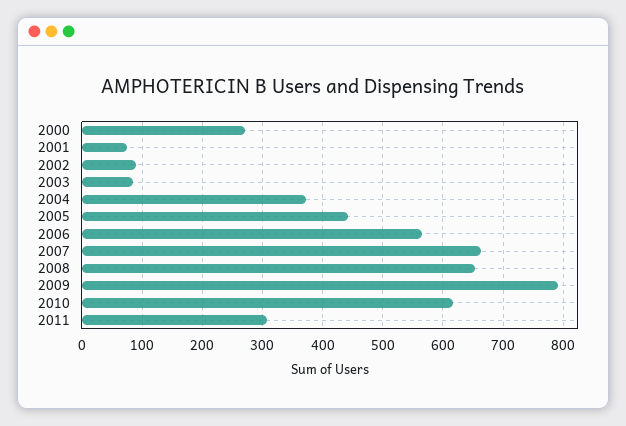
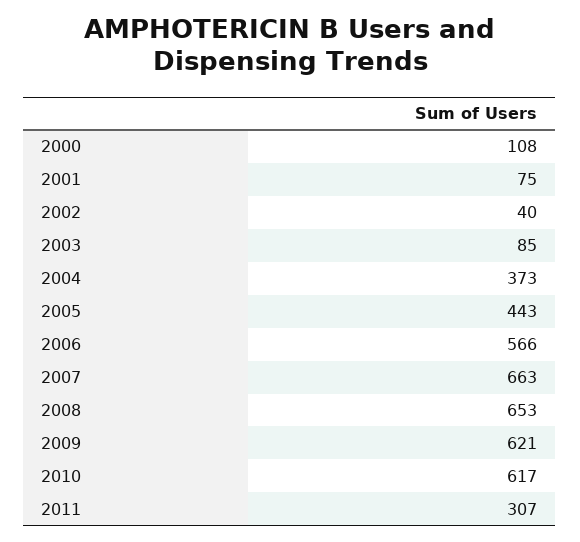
2000: 270 -> 108
2002: 90 -> 40
2009: 790 -> 621

